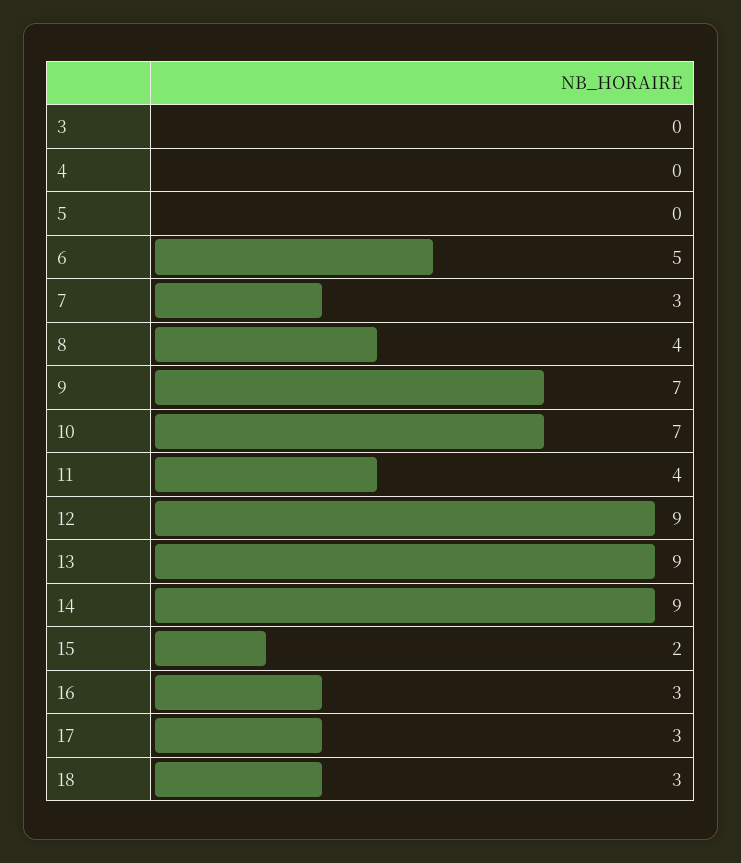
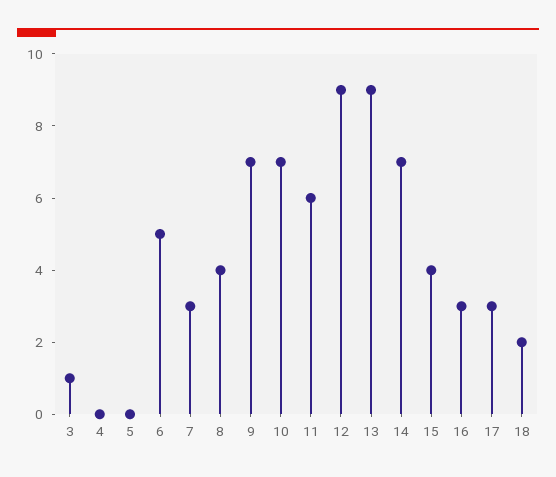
3: 0 -> 1
11: 4 -> 6
14: 9 -> 7
15: 2 -> 4
18: 3 -> 2

